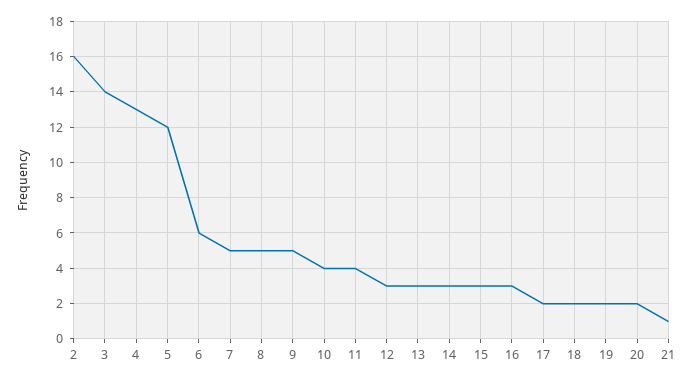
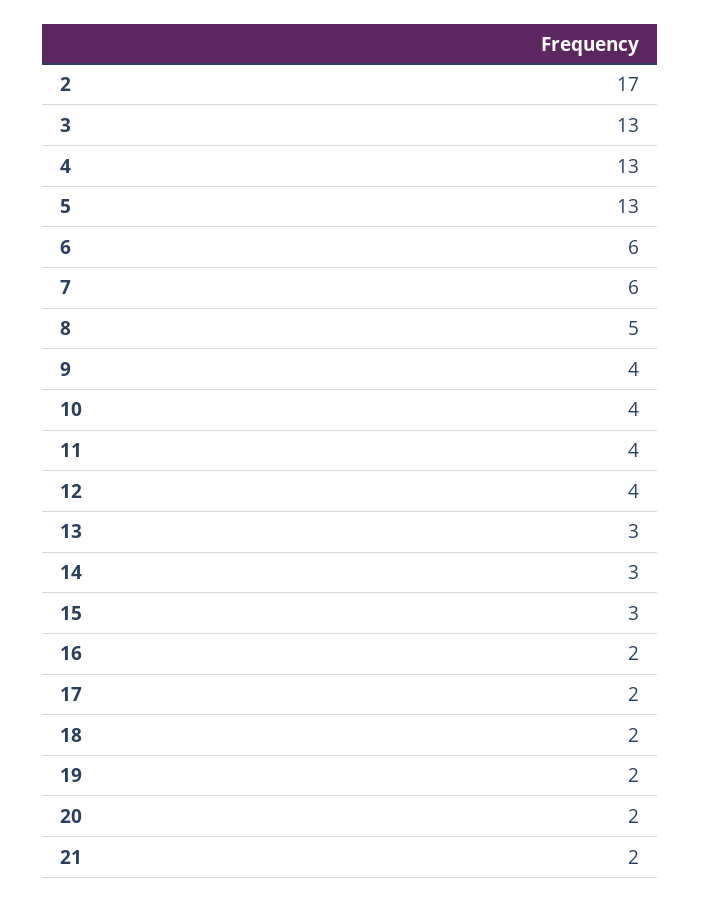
2: 16 -> 17
3: 14 -> 13
5: 12 -> 13
7: 5 -> 6
9: 5 -> 4
12: 3 -> 4
16: 3 -> 2
21: 1 -> 2

